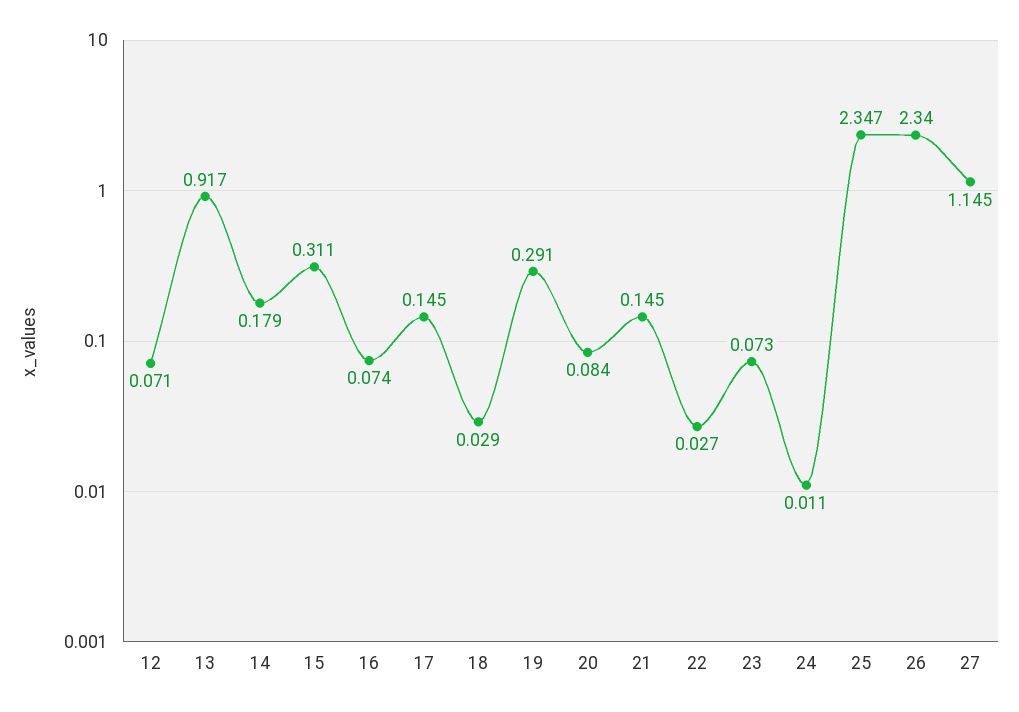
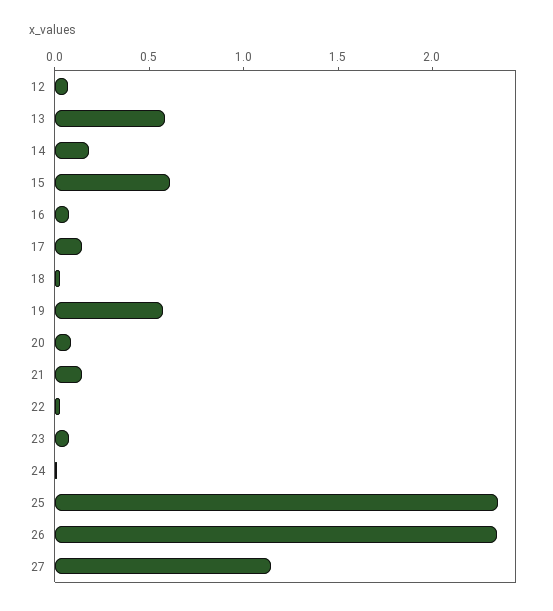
13: 0.917 -> 0.6
15: 0.311 -> 0.6
19: 0.291 -> 0.6

